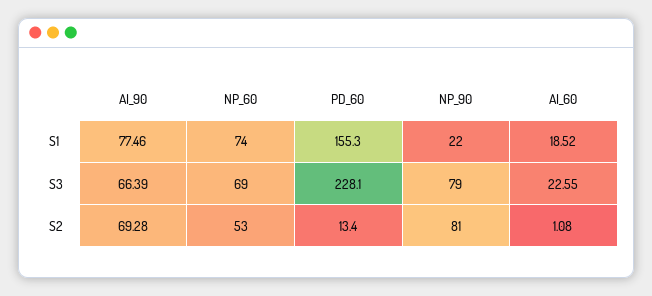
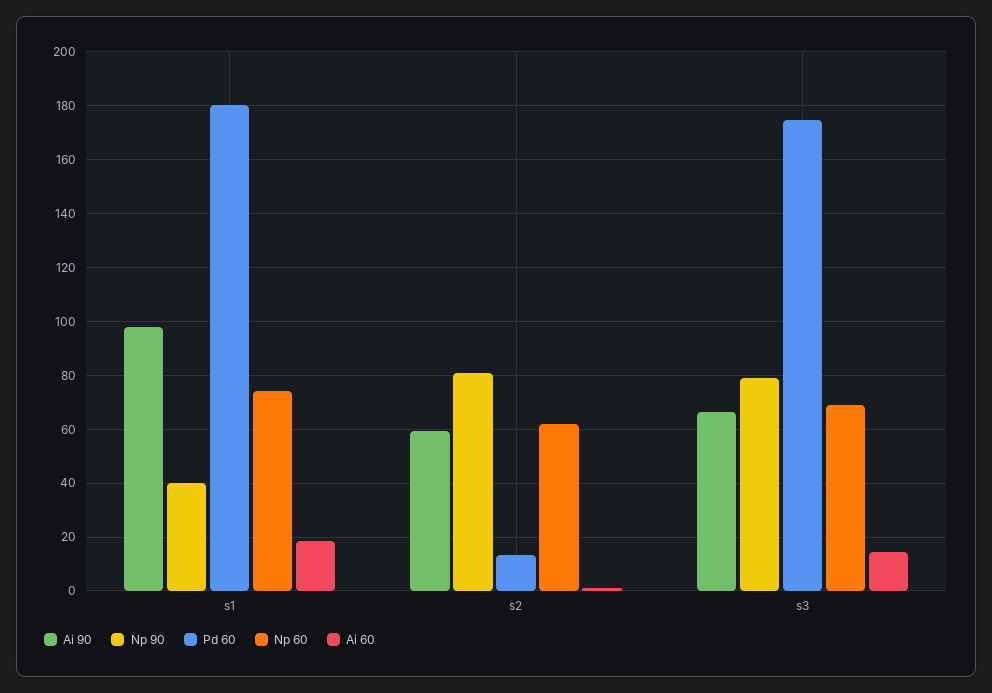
AI_90, S1: 77.46 -> 97.5
PD_60, S1: 155.3 -> 180
NP_90, S1: 22 -> 40
PD_60, S3: 228.1 -> 175
AI_60, S3: 22.55 -> 15
AI_90, S2: 69.28 -> 60
NP_60, S2: 53 -> 62.5

